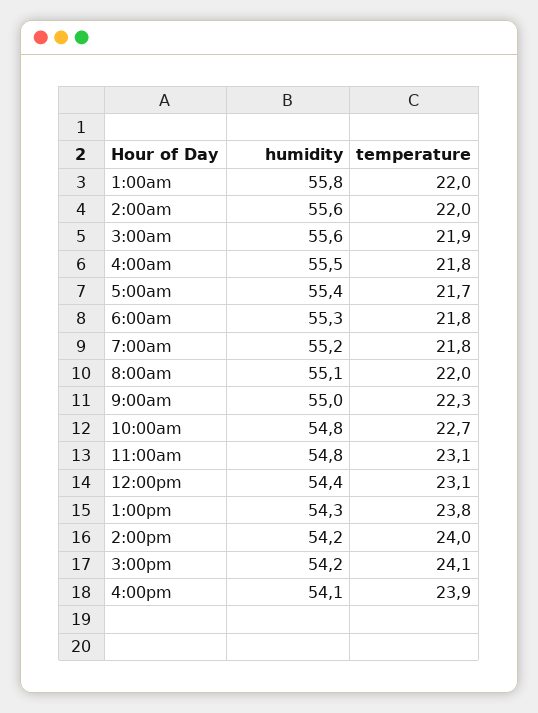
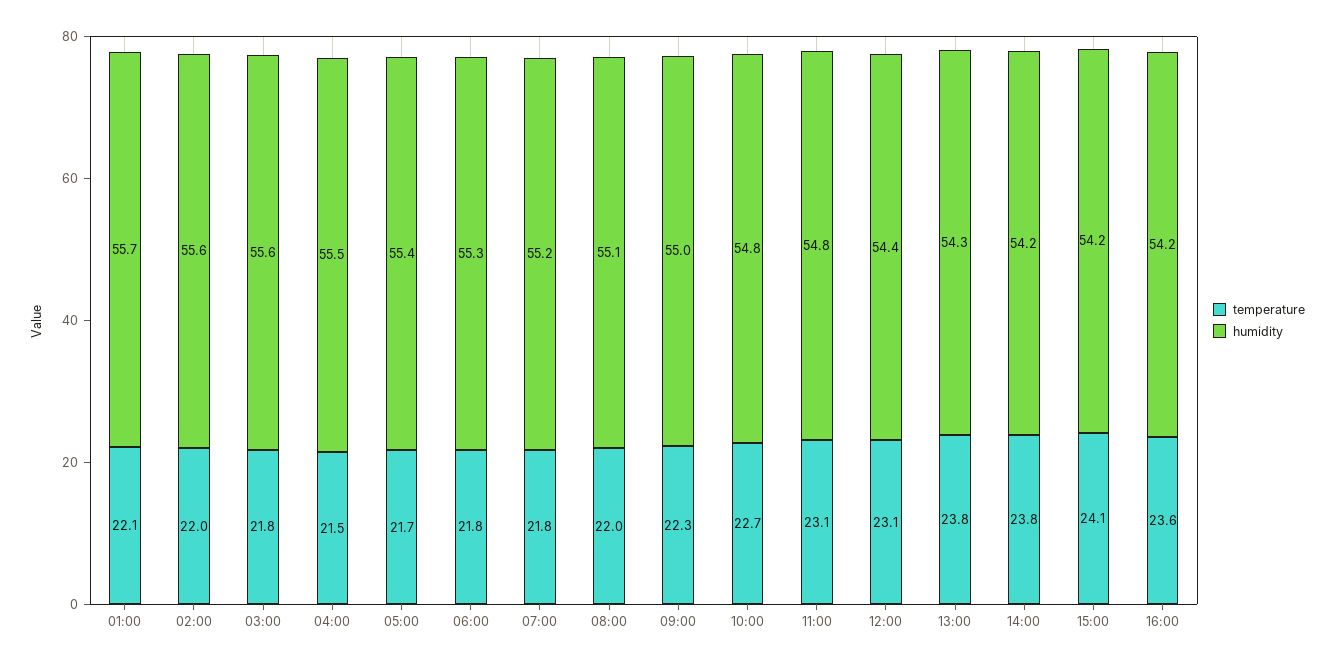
humidity, 1:00am: 55.8 -> 55.7
temperature, 1:00am: 22 -> 22.1
temperature, 3:00am: 21.9 -> 21.8
temperature, 4:00am: 21.8 -> 21.5
temperature, 2:00pm: 24 -> 23.8
humidity, 4:00pm: 54.1 -> 54.2
temperature, 4:00pm: 23.9 -> 23.6

